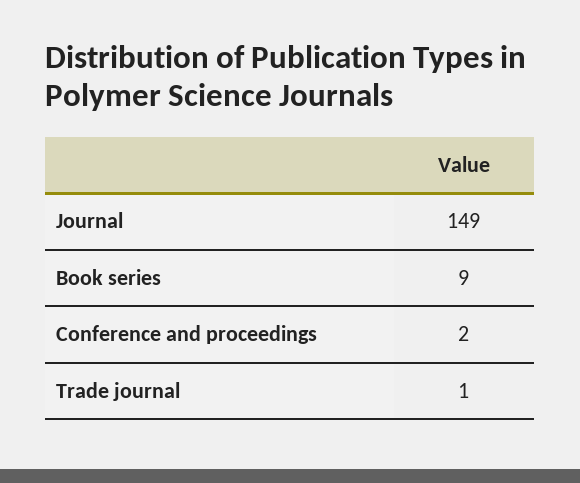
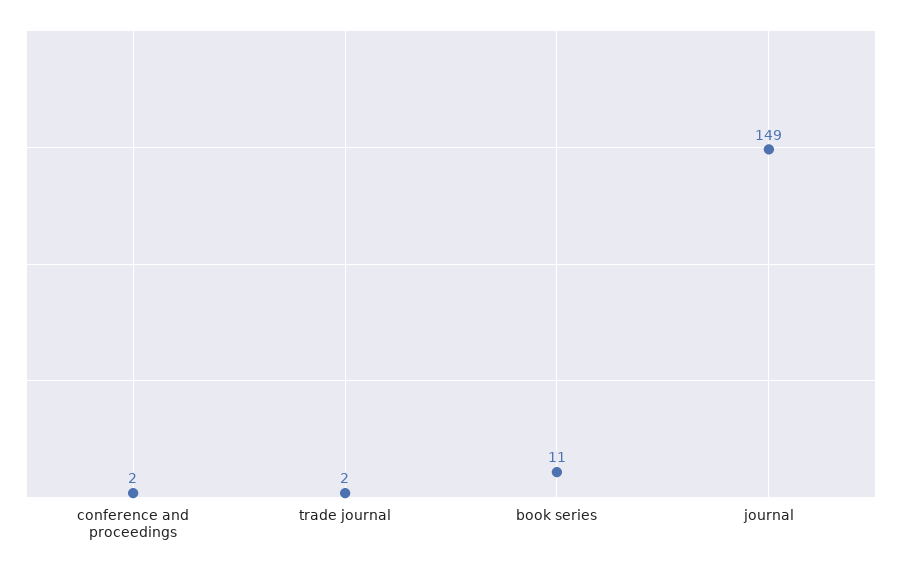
Book series: 9 -> 11
Trade journal: 1 -> 2

